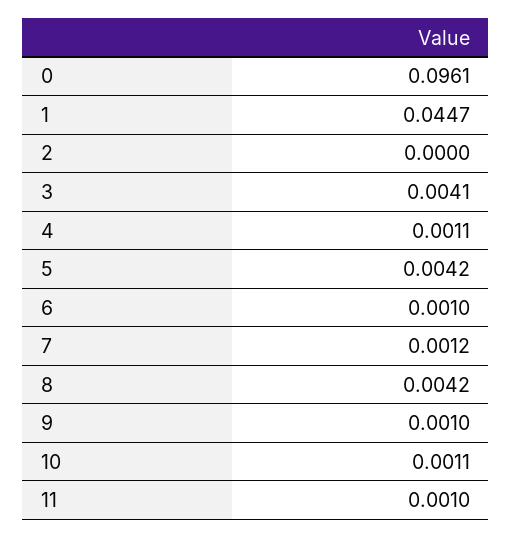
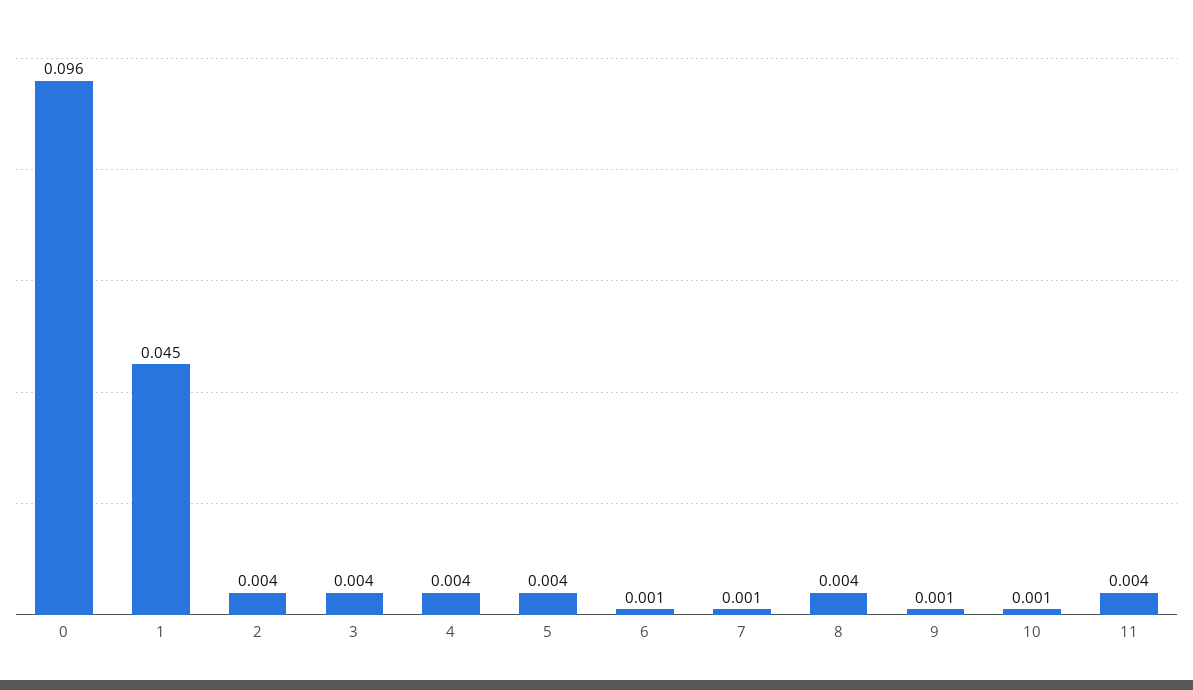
2: 0 -> 0.004
4: 0.0011 -> 0.004
11: 0.001 -> 0.004

